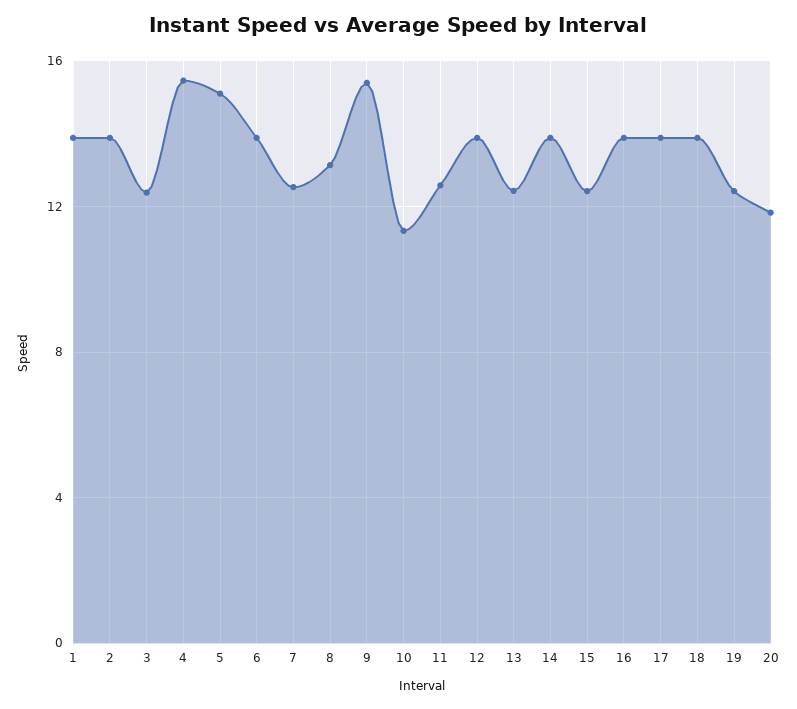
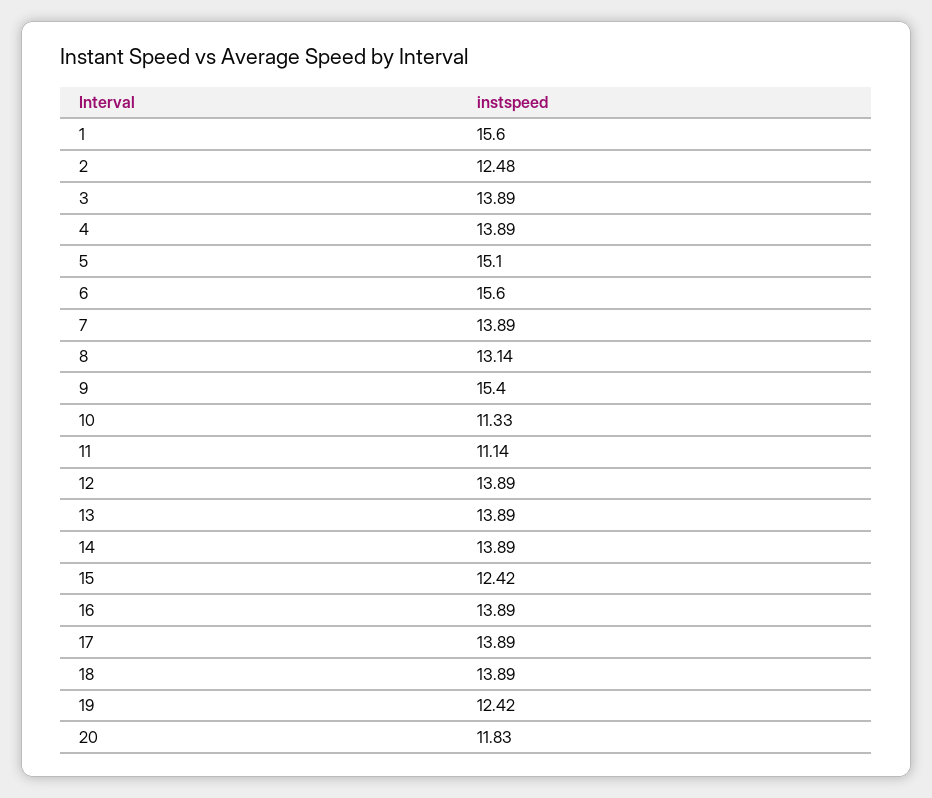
1: 14 -> 15.6
2: 14 -> 12.48
3: 12.5 -> 13.89
4: 15.5 -> 13.89
6: 14 -> 15.6
7: 12.5 -> 13.89
11: 12.5 -> 11.14
13: 12.5 -> 13.89

